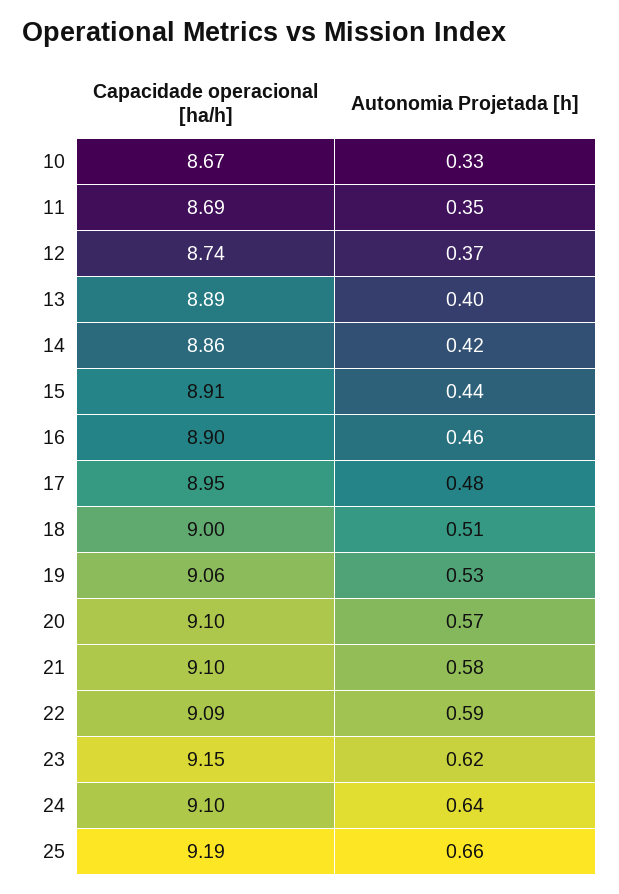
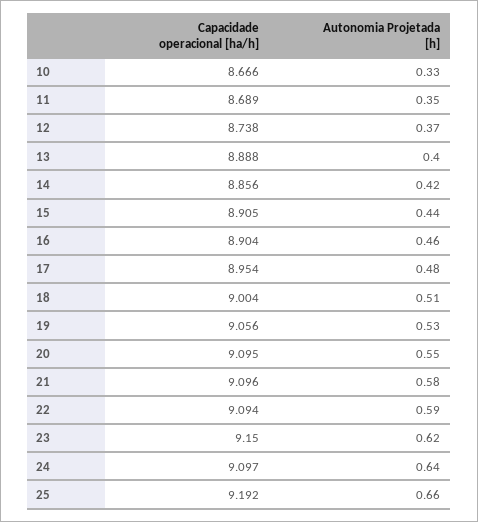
Autonomia Projetada [h], 20: 0.57 -> 0.55

